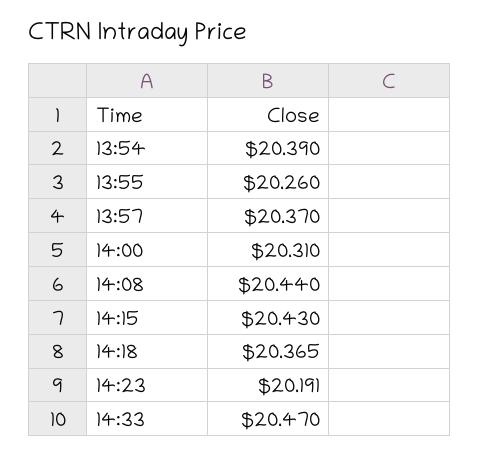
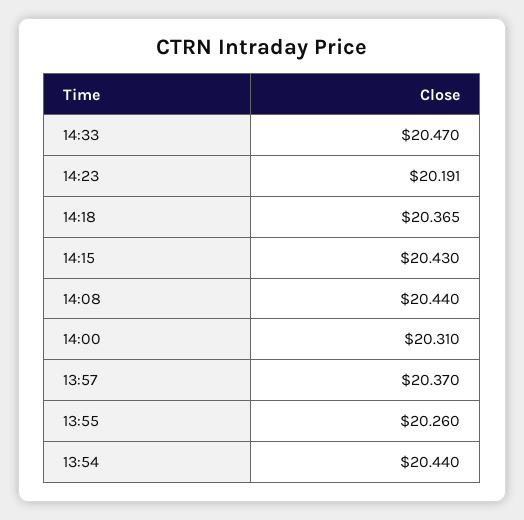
13:54: 20.39 -> 20.44

